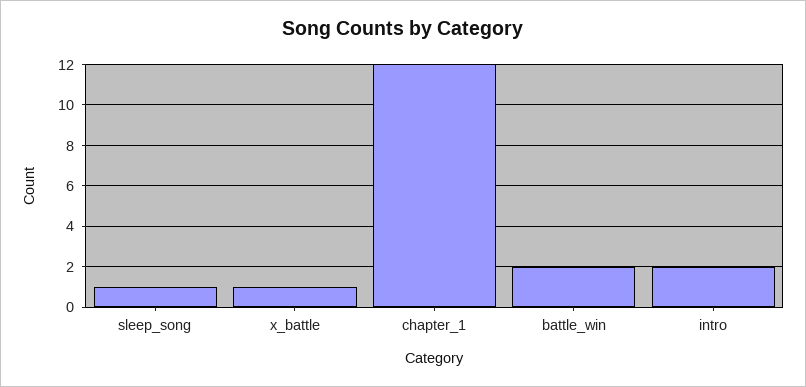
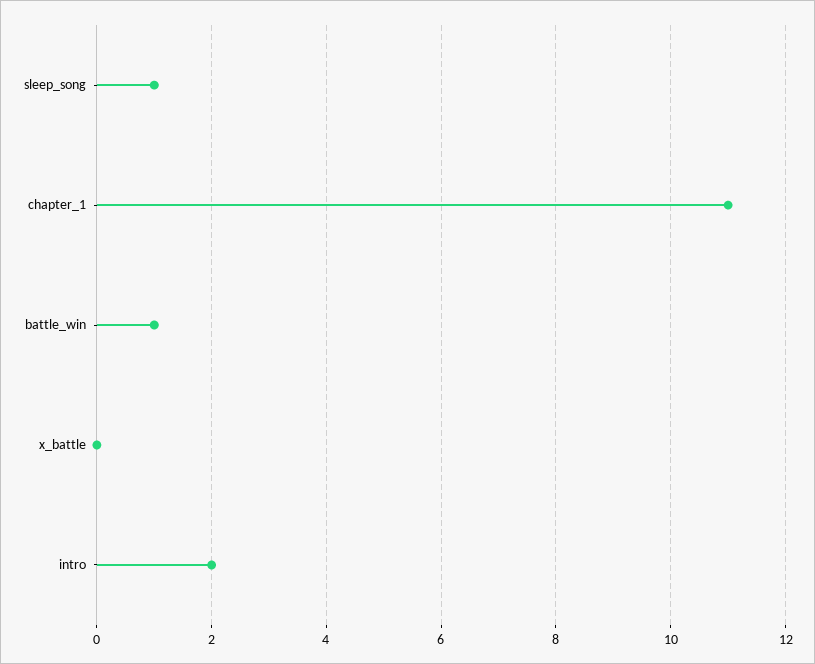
x_battle: 1 -> 0
chapter_1: 12 -> 11
battle_win: 2 -> 1

